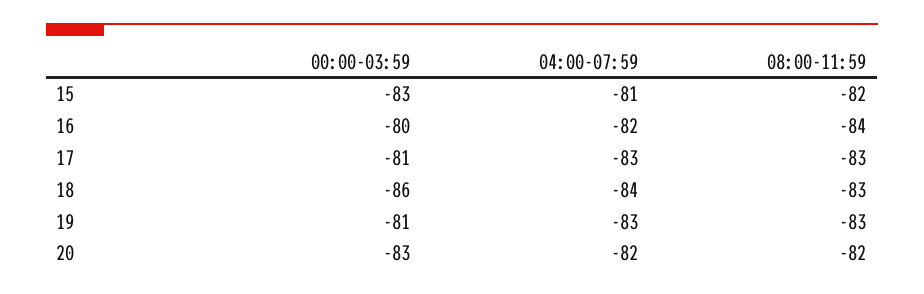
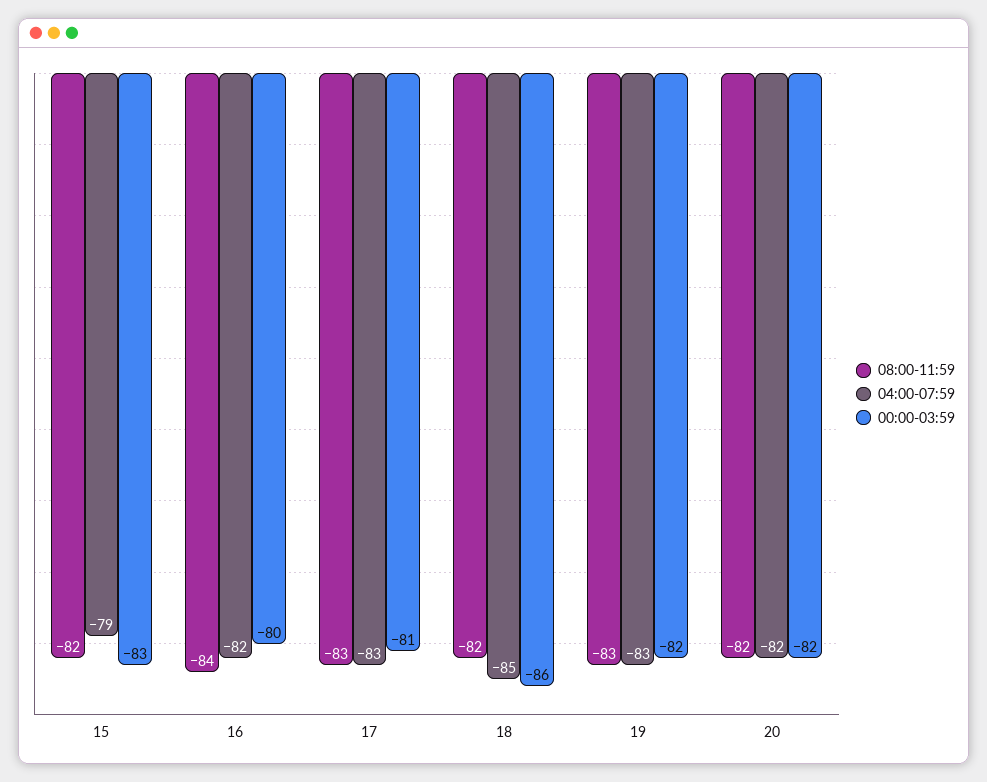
04:00-07:59, 15: -81 -> -79
04:00-07:59, 18: -84 -> -85
08:00-11:59, 18: -83 -> -82
00:00-03:59, 19: -81 -> -82
00:00-03:59, 20: -83 -> -82

